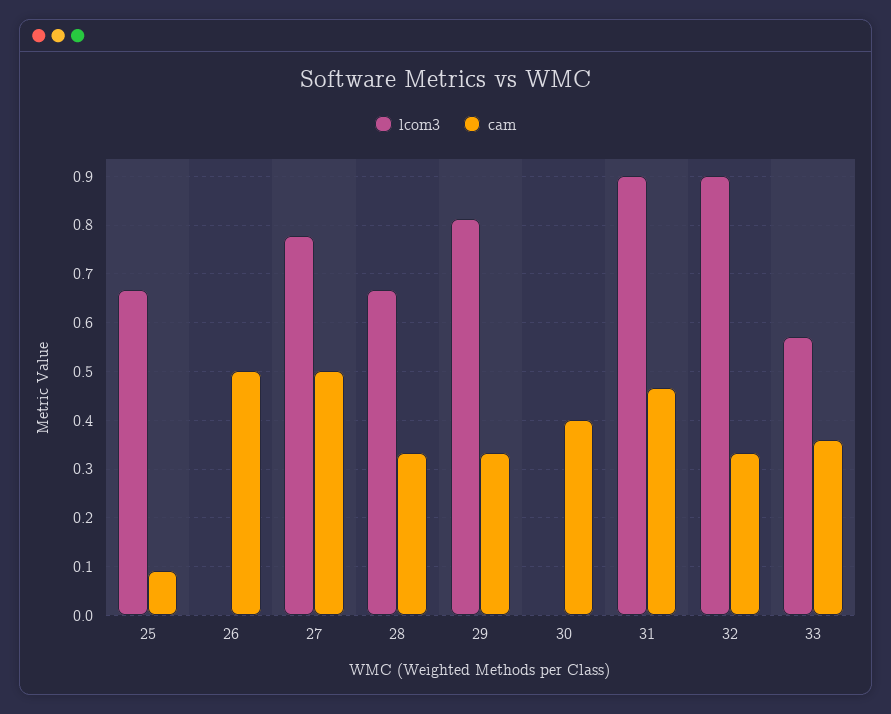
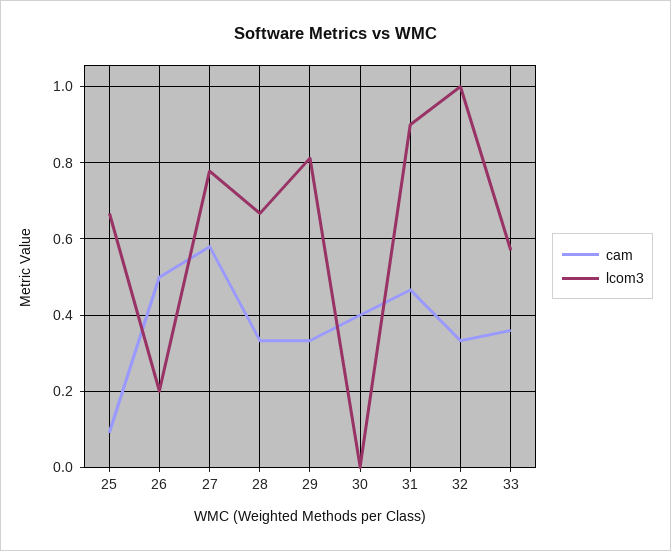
lcom3, 26: 0 -> 0.2
cam, 27: 0.5 -> 0.58
lcom3, 32: 0.9 -> 1

